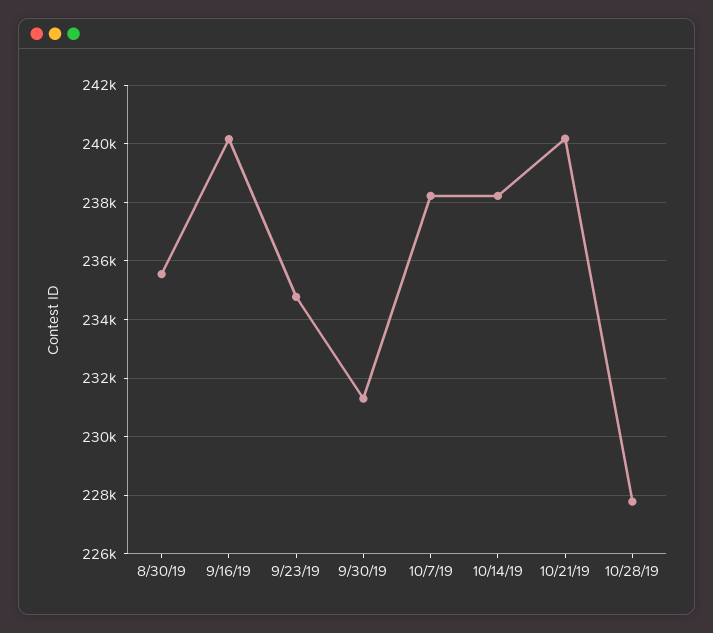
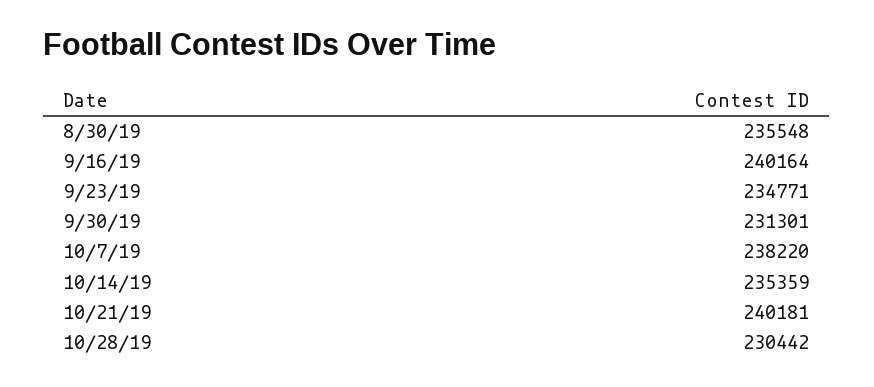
10/14/19: 238250 -> 235359
10/28/19: 227750 -> 230442

